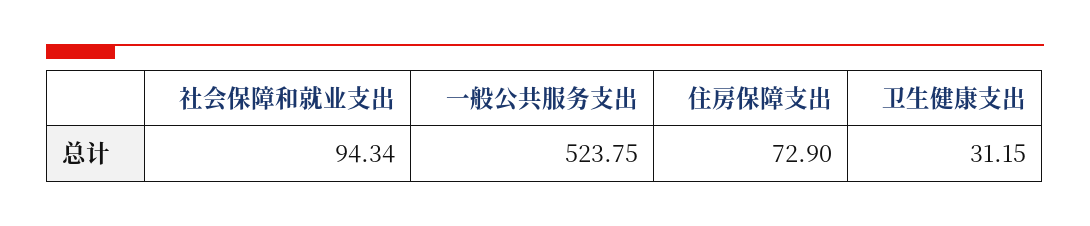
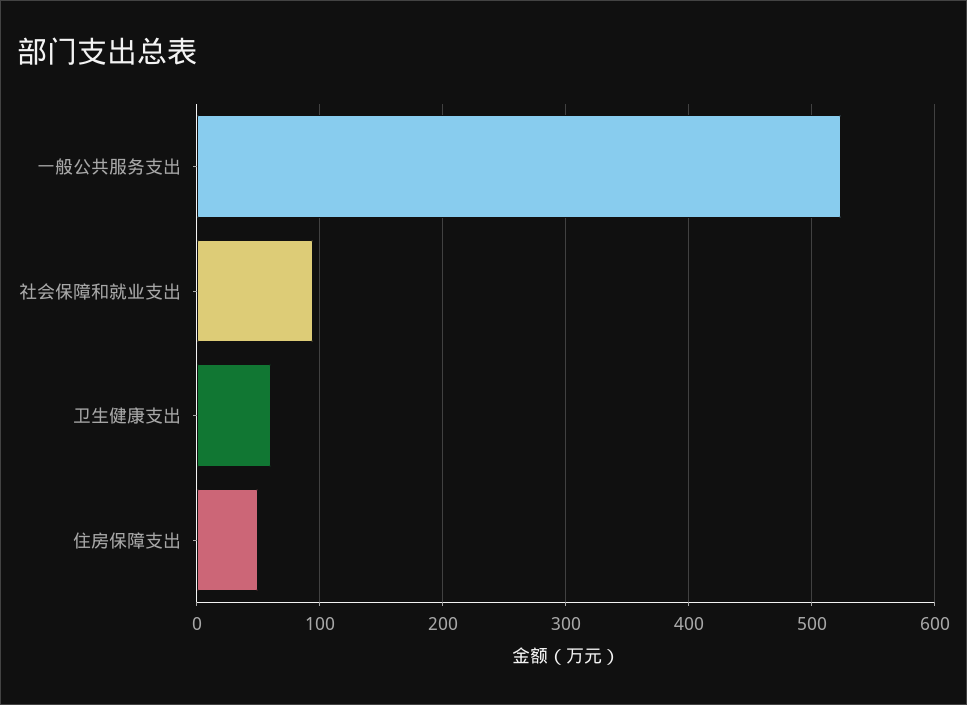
住房保障支出: 72.9 -> 50
卫生健康支出: 31.15 -> 60

